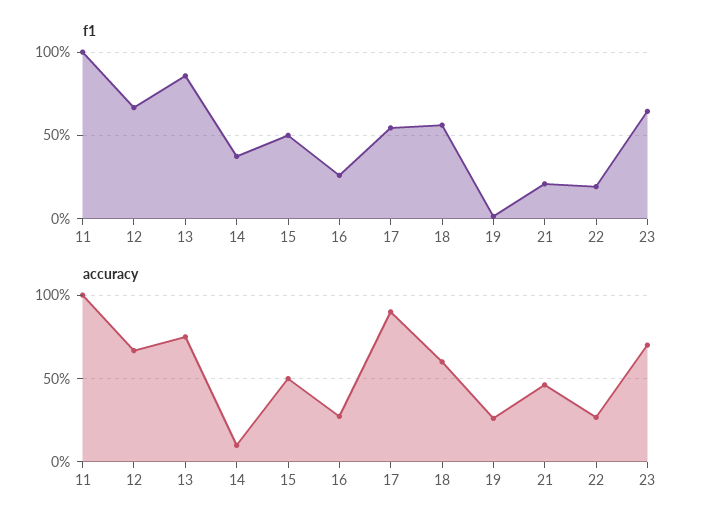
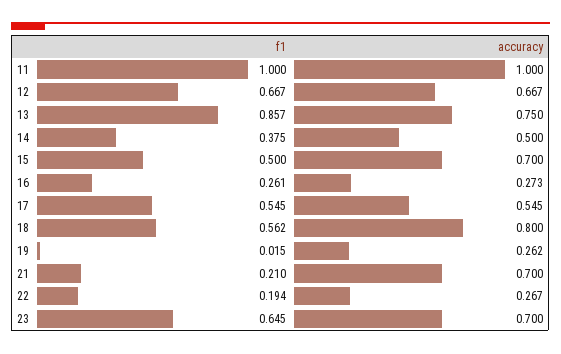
accuracy, 14: 0.1 -> 0.5
accuracy, 15: 0.5 -> 0.7
accuracy, 17: 0.9 -> 0.545
accuracy, 18: 0.6 -> 0.8
accuracy, 21: 0.45 -> 0.7

